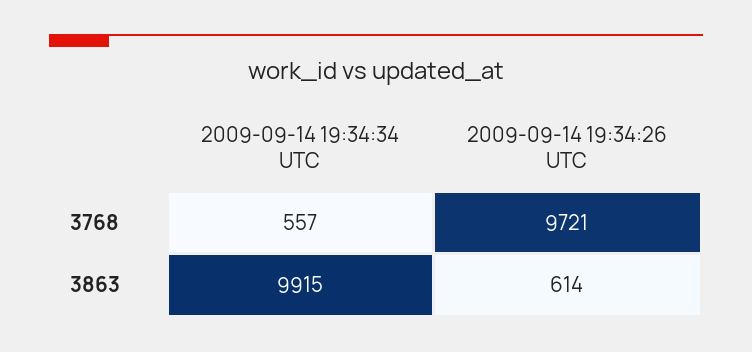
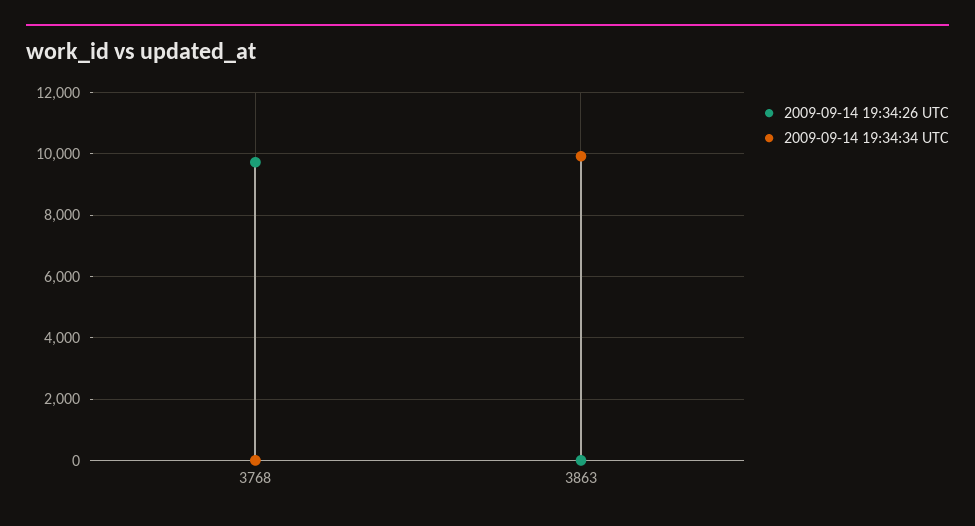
2009-09-14 19:34:34 UTC, 3768: 557 -> 0
2009-09-14 19:34:26 UTC, 3863: 614 -> 0

